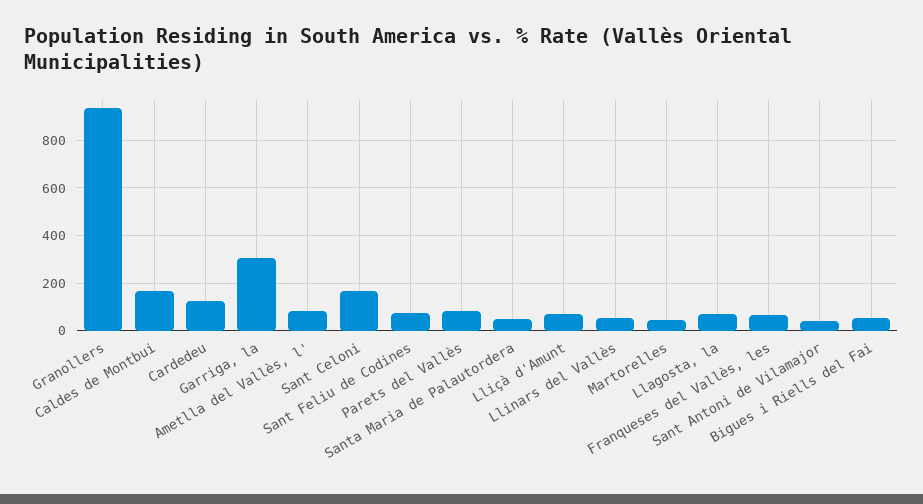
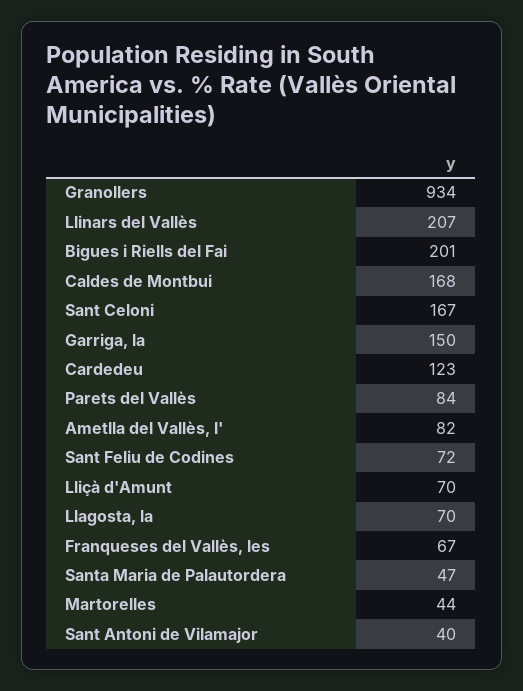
Garriga, la: 300 -> 150
Llinars del Vallès: 50 -> 207
Bigues i Riells del Fai: 50 -> 201

